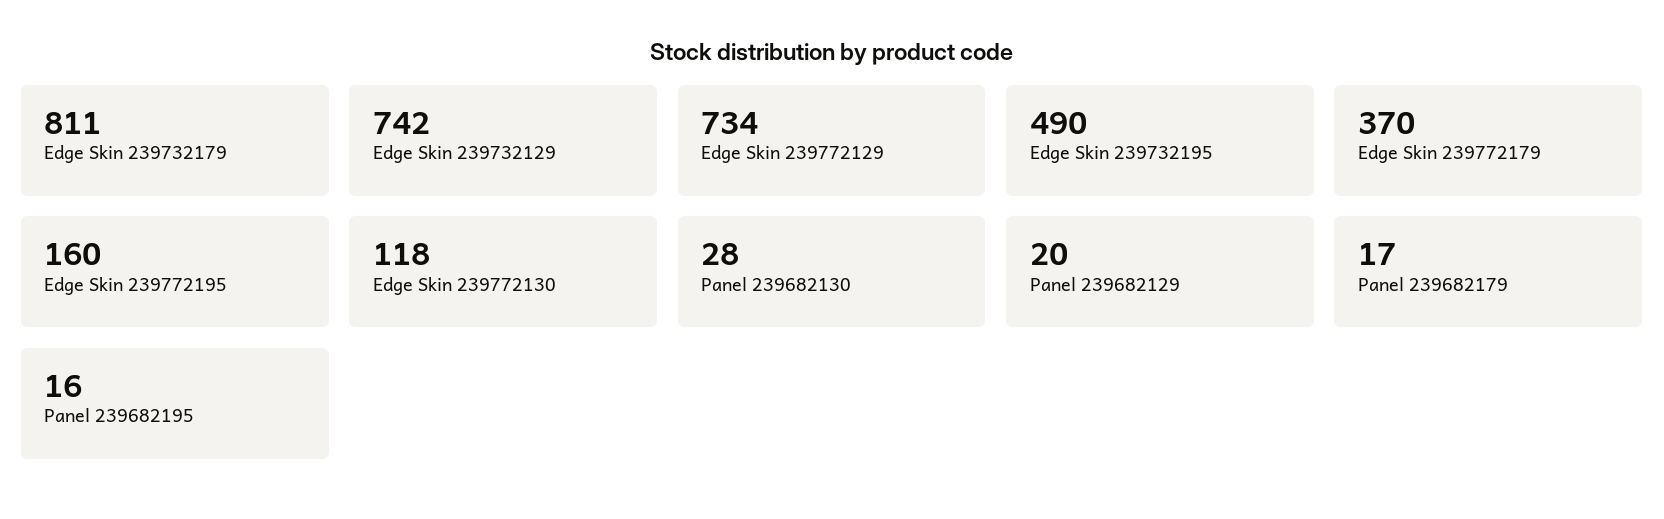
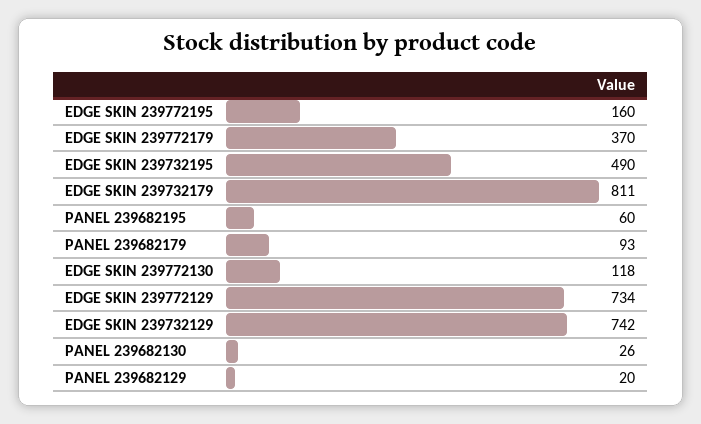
Panel 239682130: 28 -> 26
Panel 239682179: 17 -> 93
Panel 239682195: 16 -> 60

